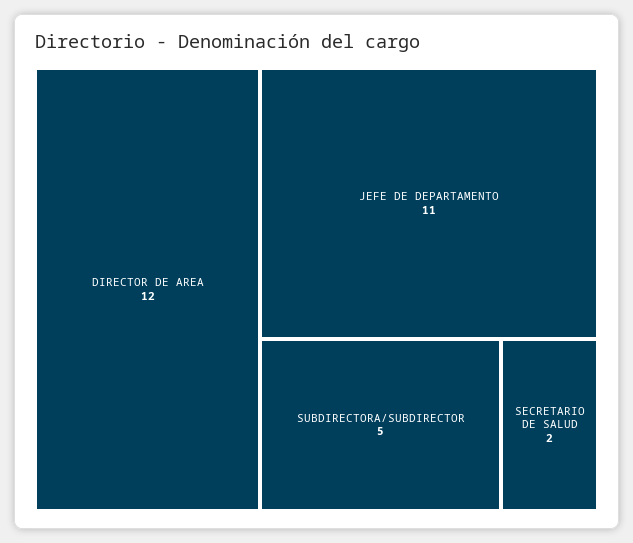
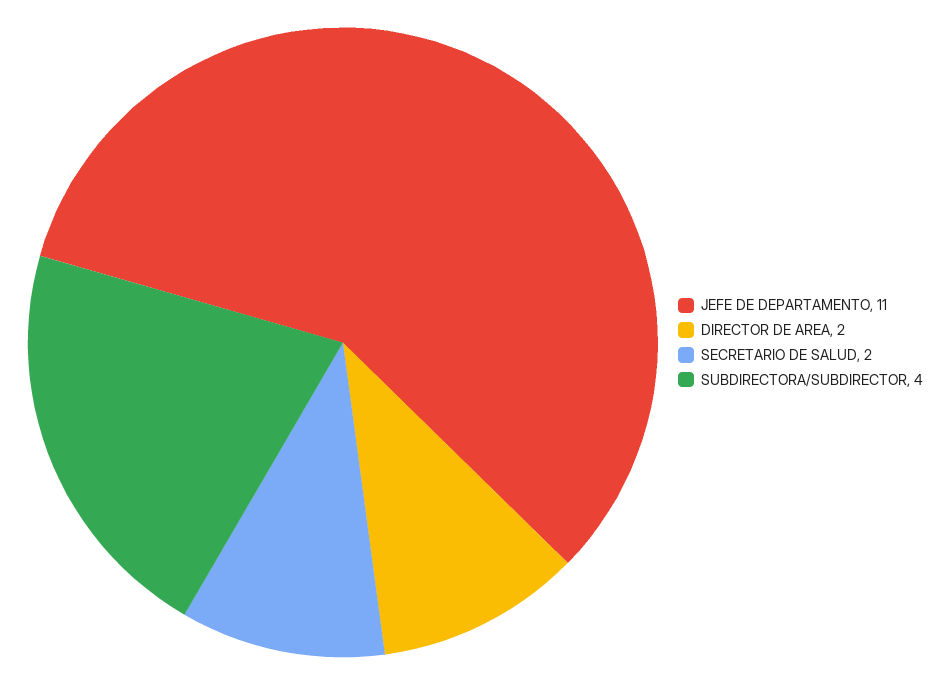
DIRECTOR DE AREA: 12 -> 2
SUBDIRECTORA/SUBDIRECTOR: 5 -> 4

